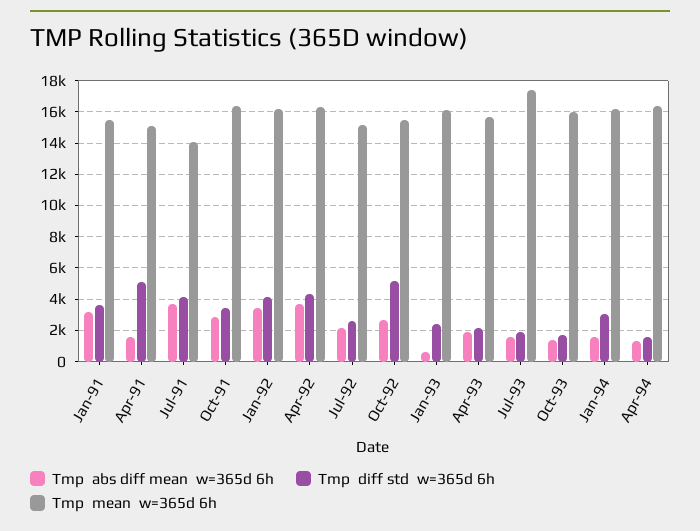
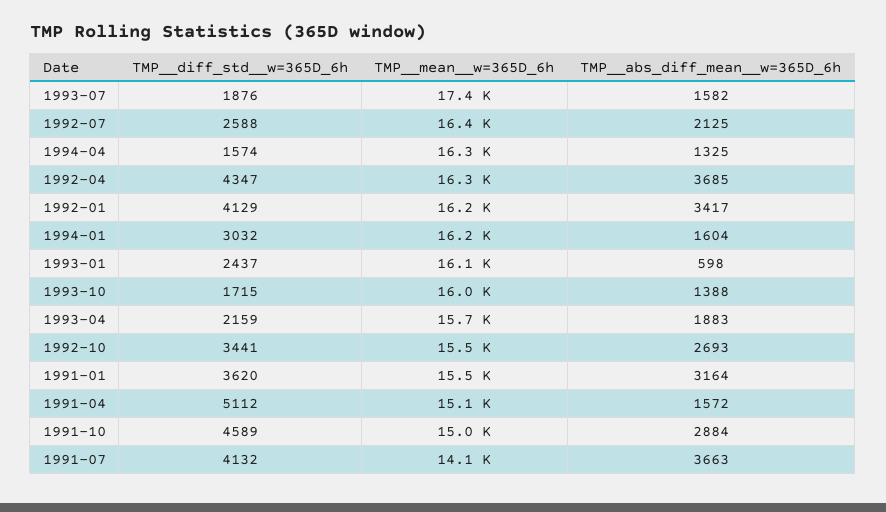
Tmp  diff std  w=365d 6h, Oct-91: 3500 -> 4589
Tmp  mean  w=365d 6h, Oct-91: 16500 -> 15000
Tmp  mean  w=365d 6h, Jul-92: 15000 -> 16400
Tmp  diff std  w=365d 6h, Oct-92: 5000 -> 3441

